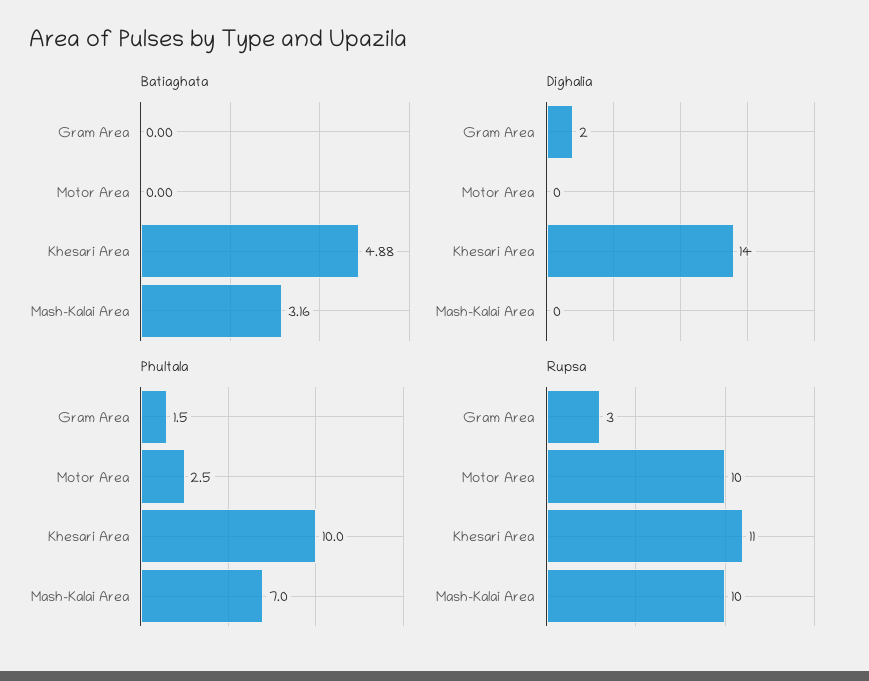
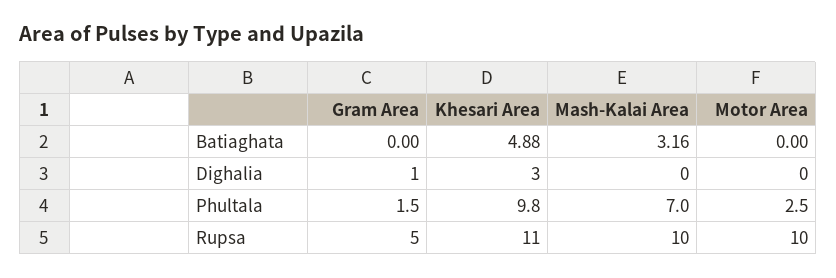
Dighalia, Gram Area: 2 -> 1
Dighalia, Khesari Area: 14 -> 3
Phultala, Khesari Area: 10 -> 9.8
Rupsa, Gram Area: 3 -> 5

